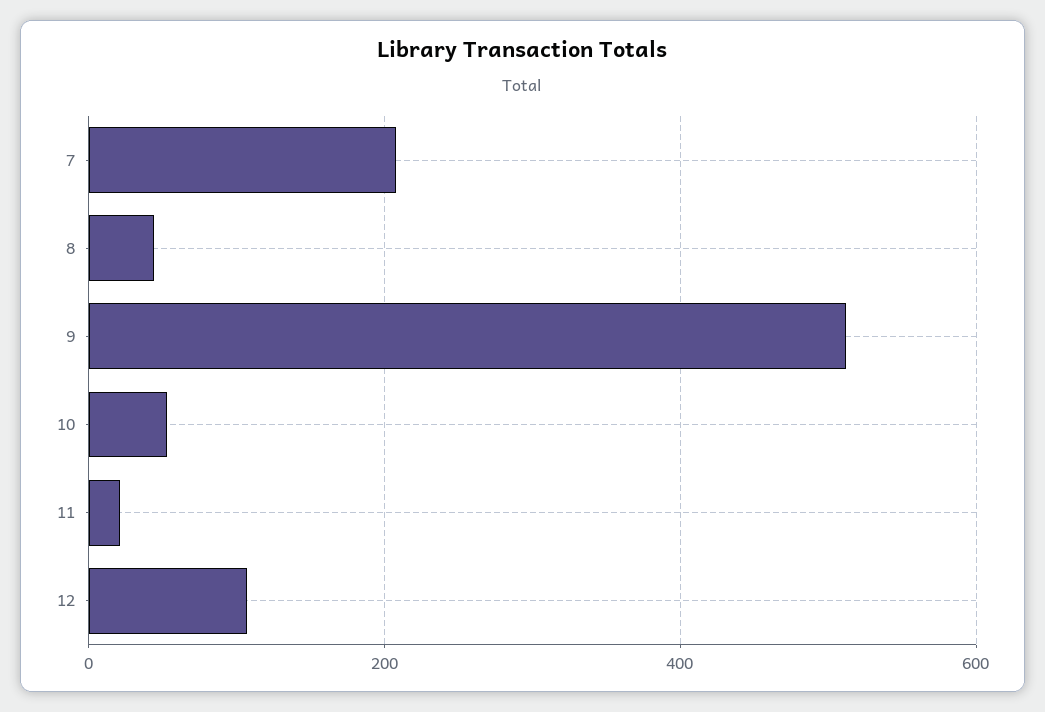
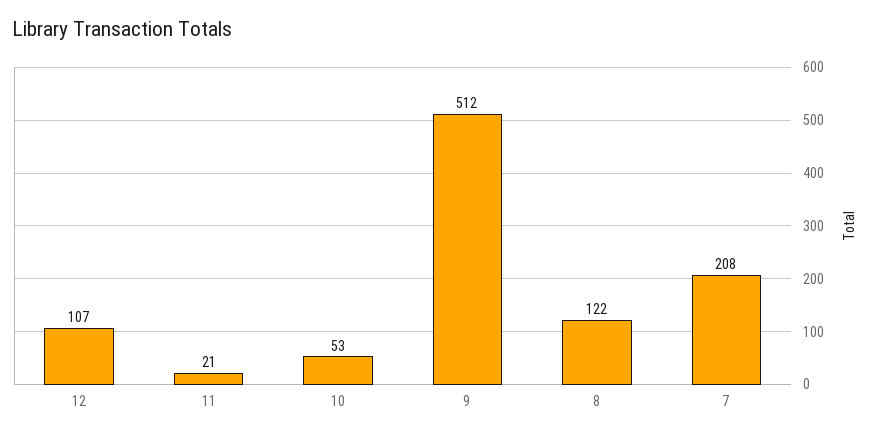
8: 40 -> 122

